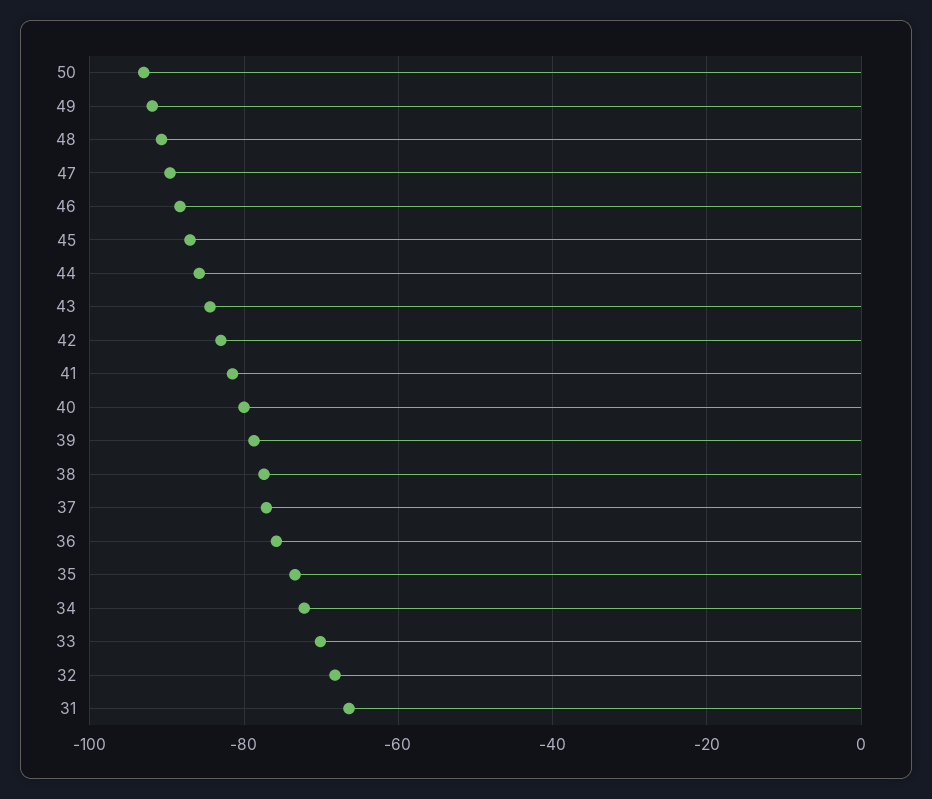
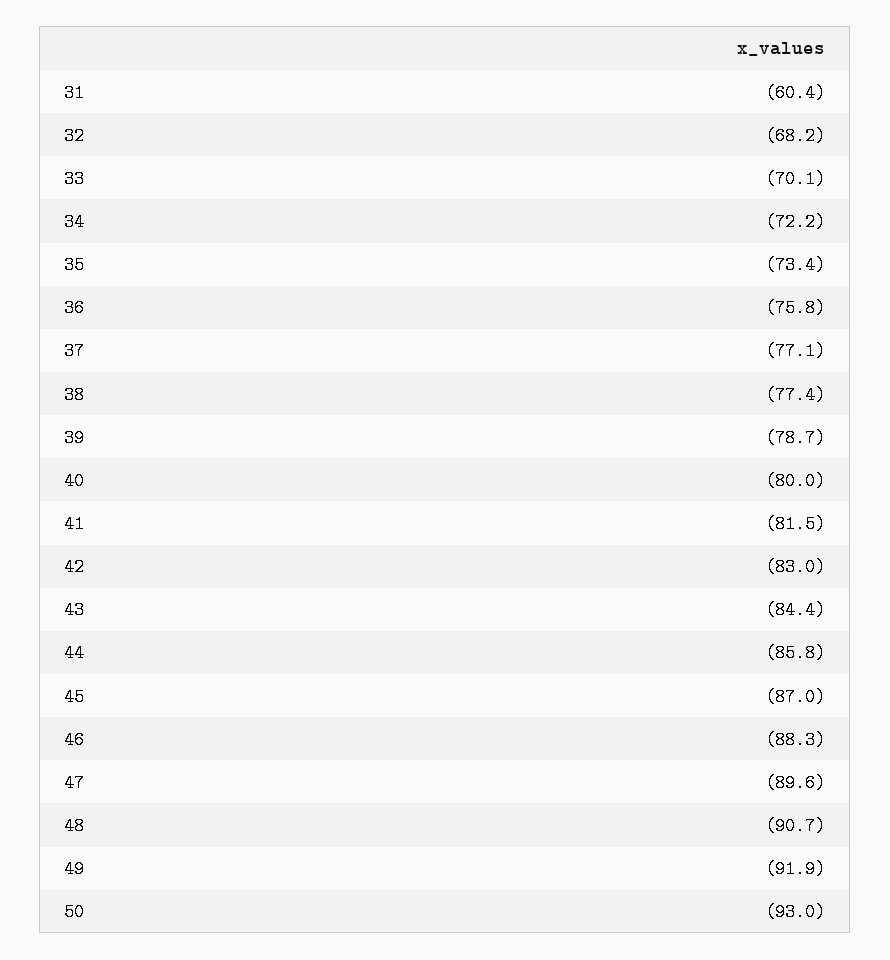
31: -66 -> -60.4

